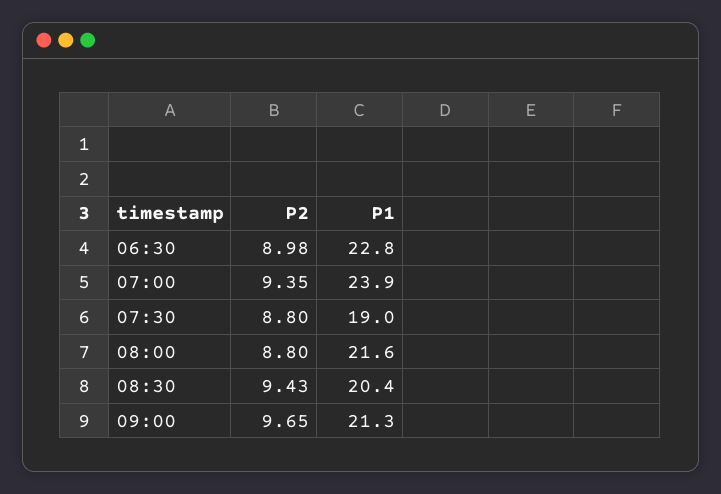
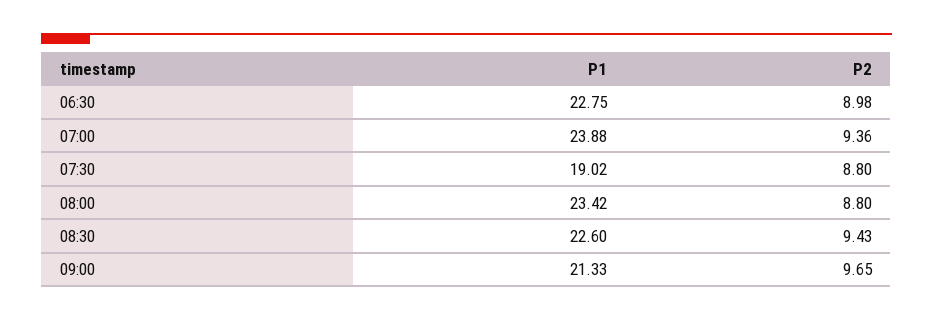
P2, 07:00: 9.35 -> 9.36
P1, 08:00: 21.6 -> 23.42
P1, 08:30: 20.4 -> 22.6

